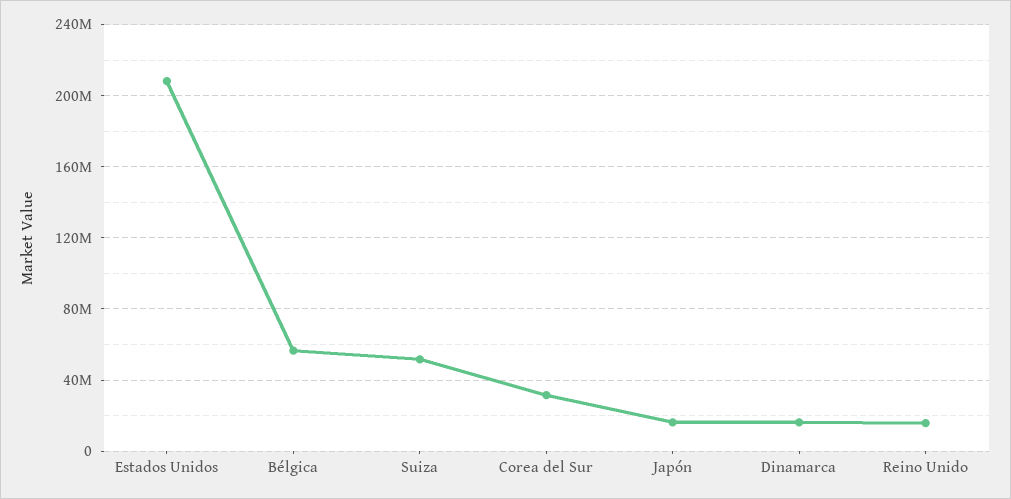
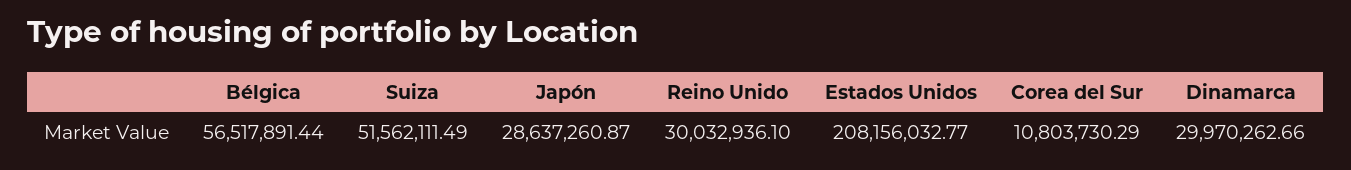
Corea del Sur: 30000000 -> 10803730.29
Japón: 15000000 -> 28637260.87
Dinamarca: 15000000 -> 29970262.66
Reino Unido: 15000000 -> 30032936.1

